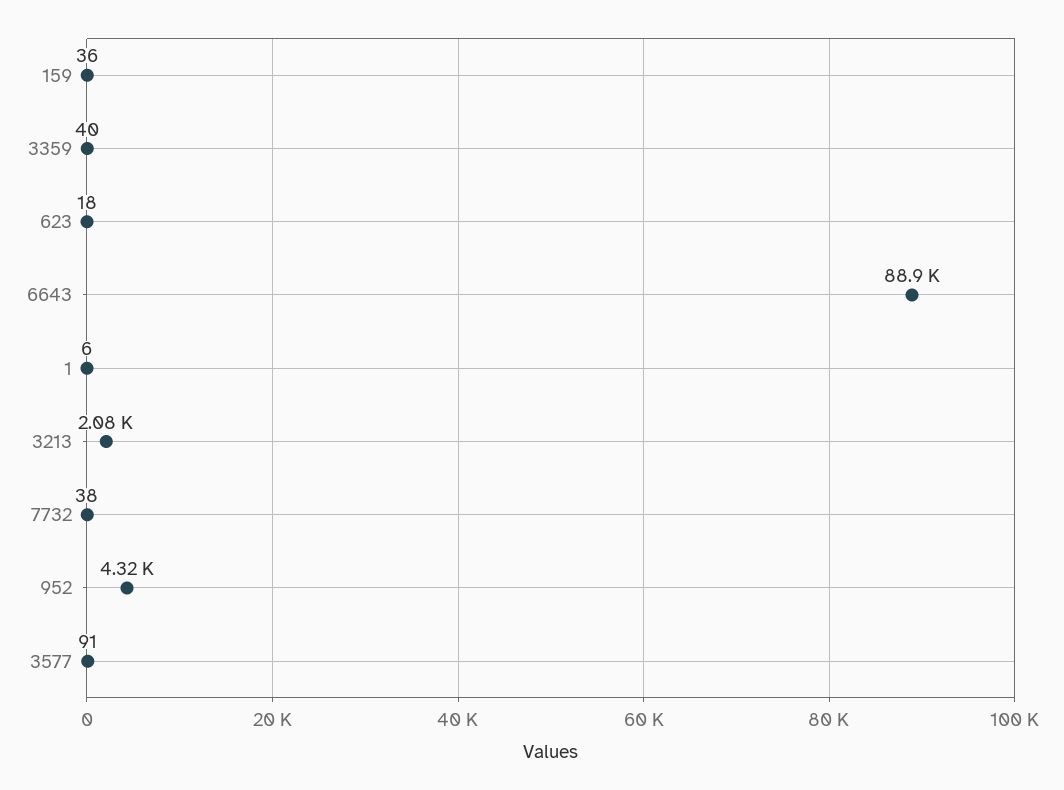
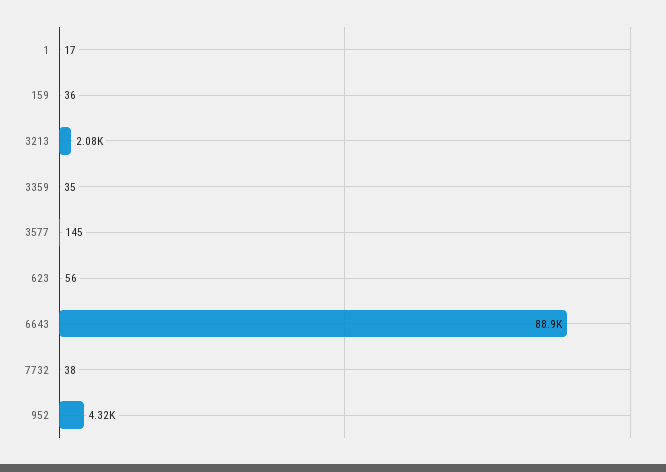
3359: 40 -> 35
623: 18 -> 56
1: 6 -> 17
3577: 91 -> 145

